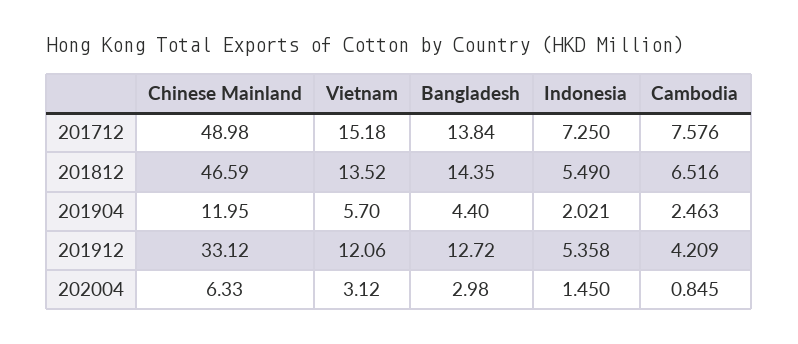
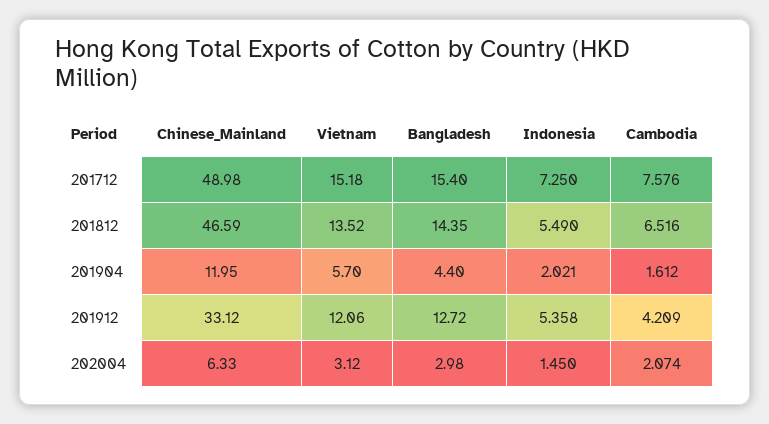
Bangladesh, 201712: 13.84 -> 15.4
Cambodia, 201904: 2.463 -> 1.612
Cambodia, 202004: 0.845 -> 2.074

